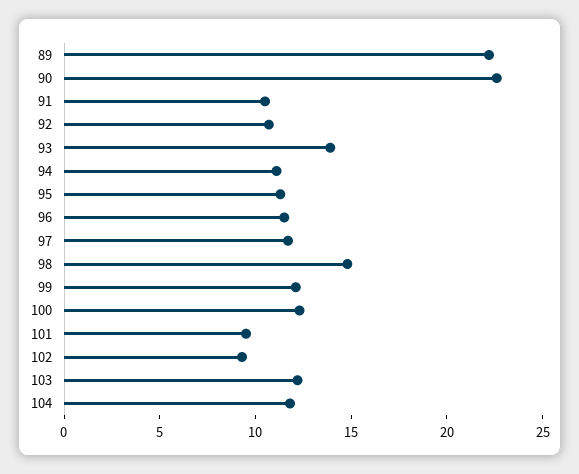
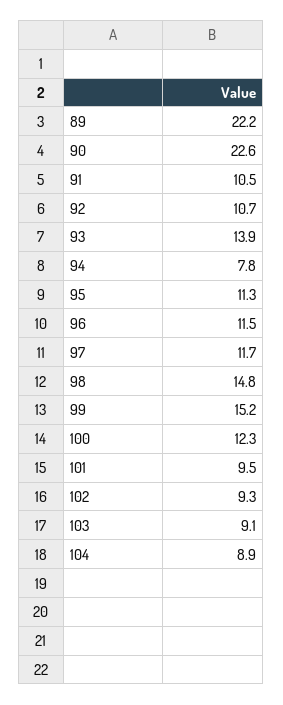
94: 11 -> 7.8
99: 12 -> 15.2
103: 12 -> 9.1
104: 12 -> 8.9

